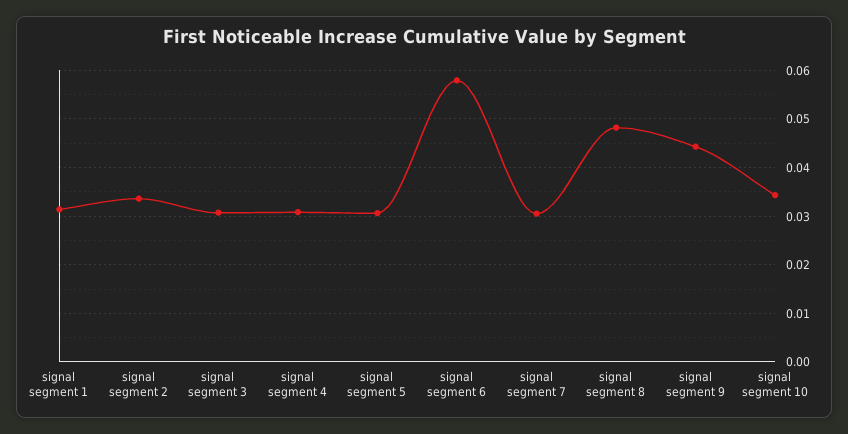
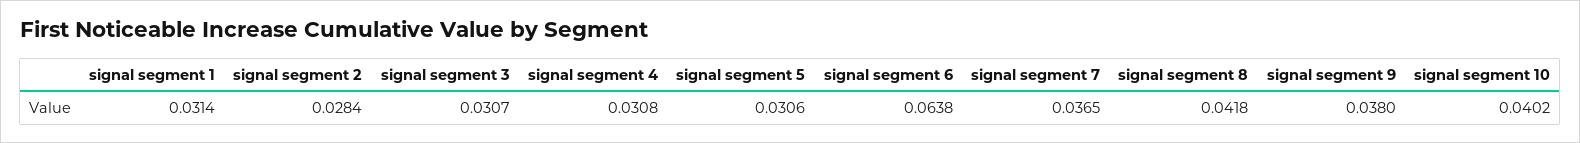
signal segment 2: 0.034 -> 0.0284
signal segment 6: 0.058 -> 0.0638
signal segment 7: 0.03 -> 0.0365
signal segment 8: 0.048 -> 0.0418
signal segment 9: 0.044 -> 0.038
signal segment 10: 0.034 -> 0.0402

